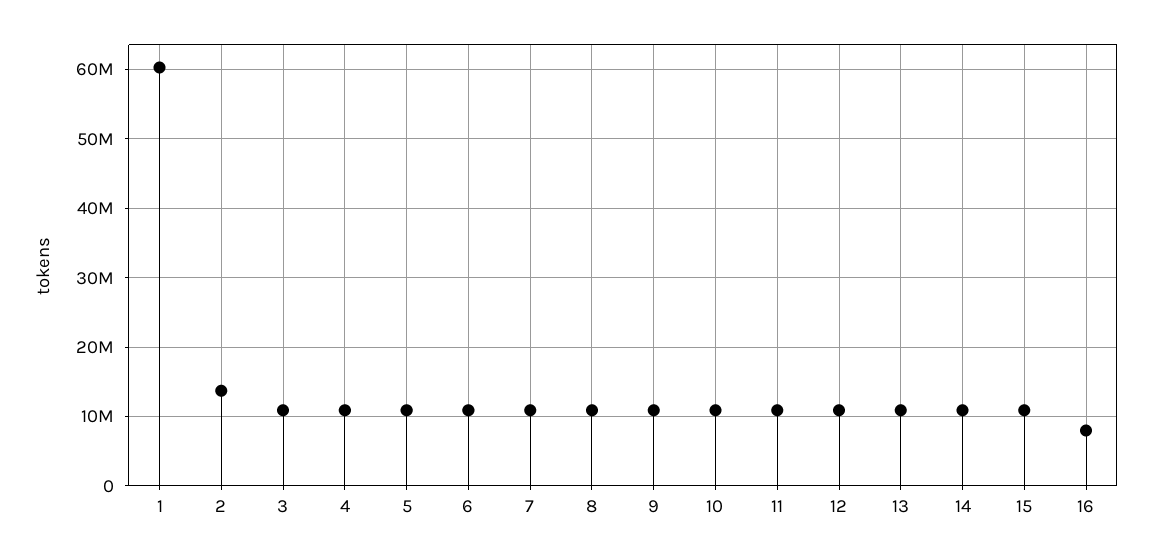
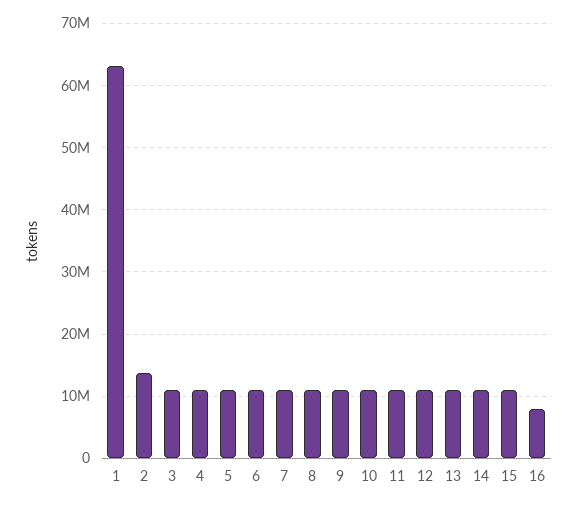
1: 60000000 -> 63000000

